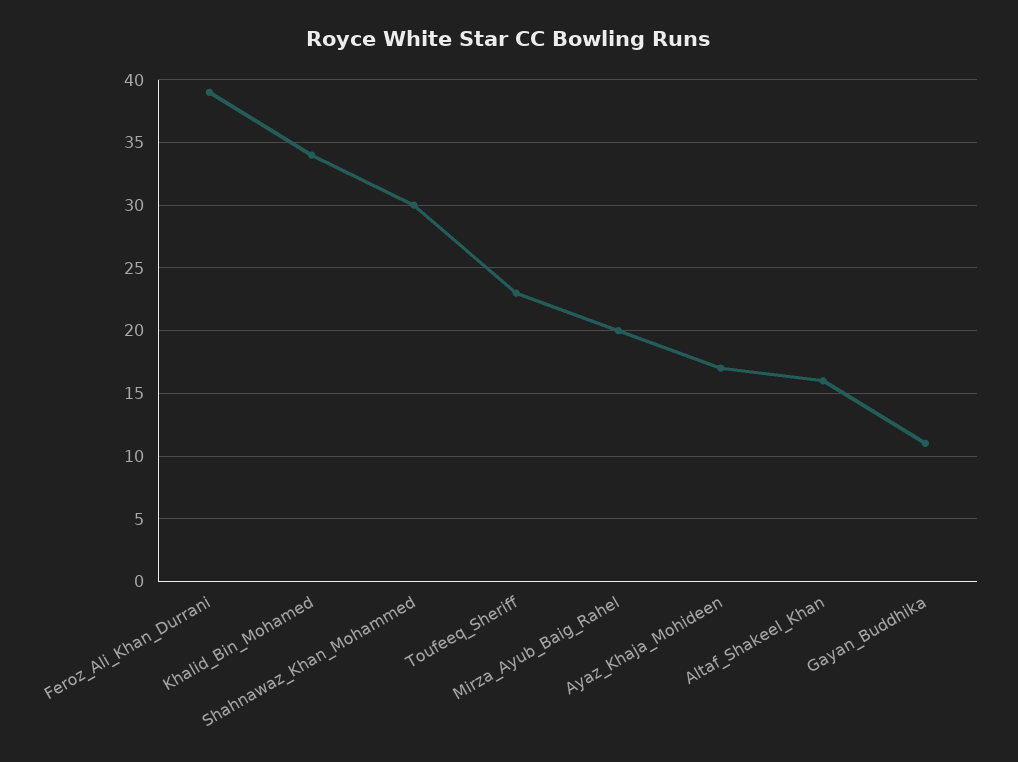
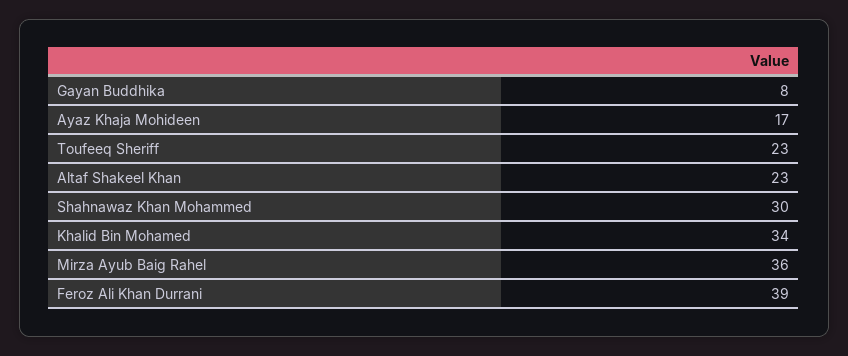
Mirza_Ayub_Baig_Rahel: 20 -> 36
Altaf_Shakeel_Khan: 16 -> 23
Gayan_Buddhika: 11 -> 8

